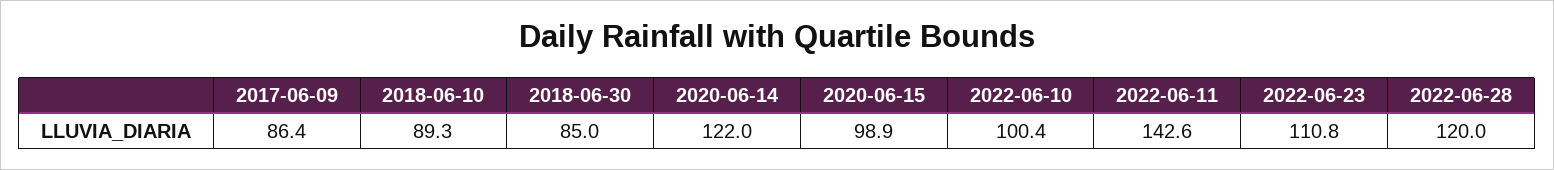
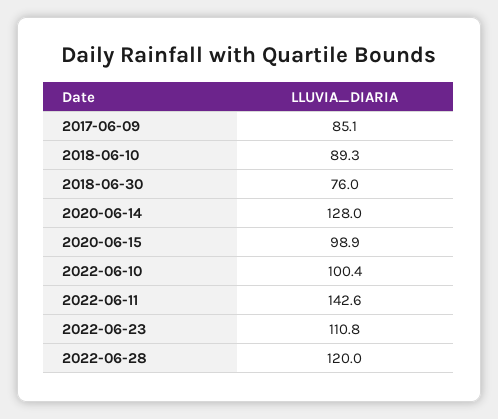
2017-06-09: 86.4 -> 85.1
2018-06-30: 85 -> 76
2020-06-14: 122 -> 128

